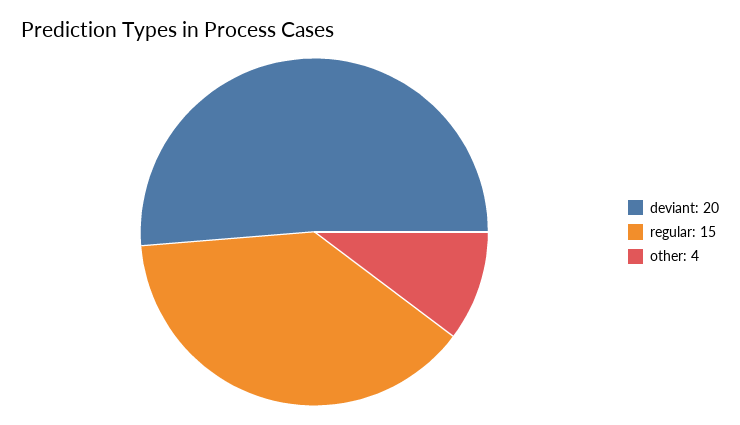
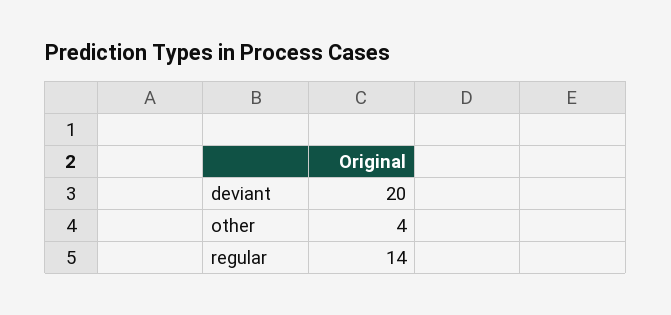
regular: 15 -> 14

